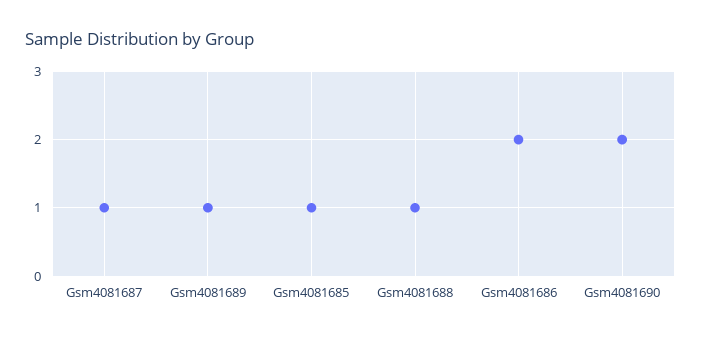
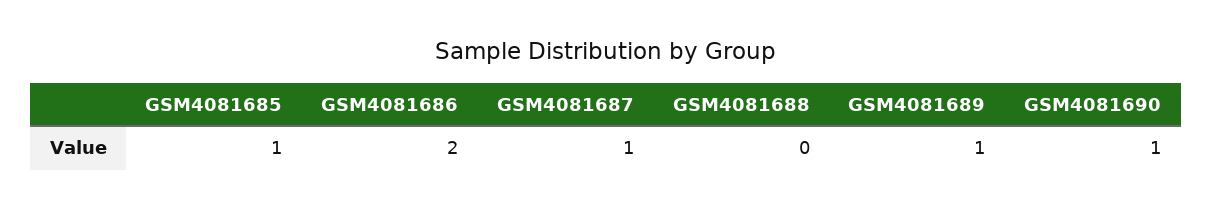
Gsm4081688: 1 -> 0
Gsm4081690: 2 -> 1

